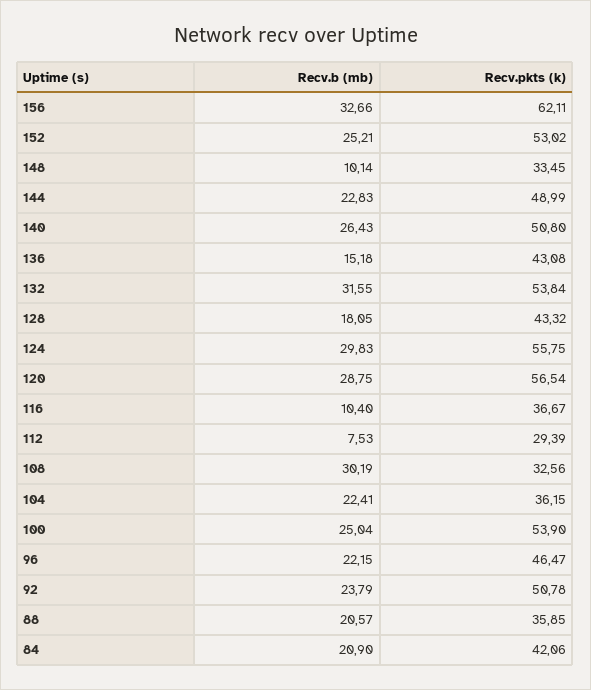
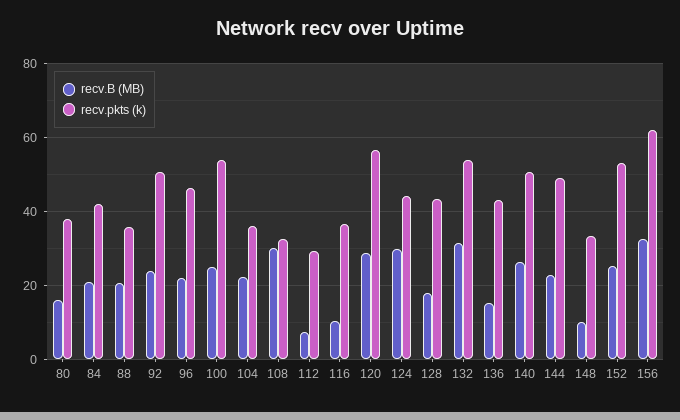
Recv.pkts (k), 124: 55.75 -> 44
Recv.b (mb), 80: none -> 16
Recv.pkts (k), 80: none -> 38

